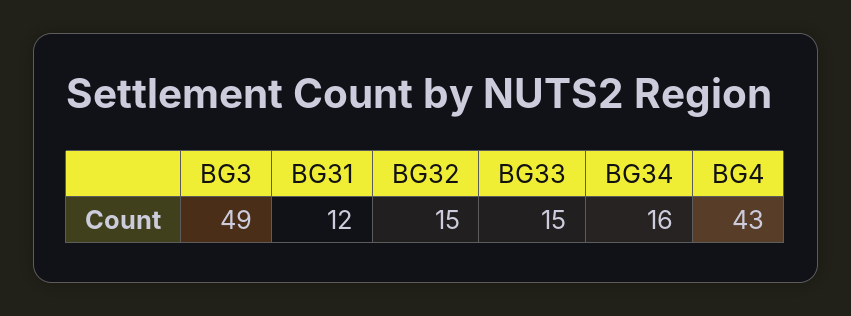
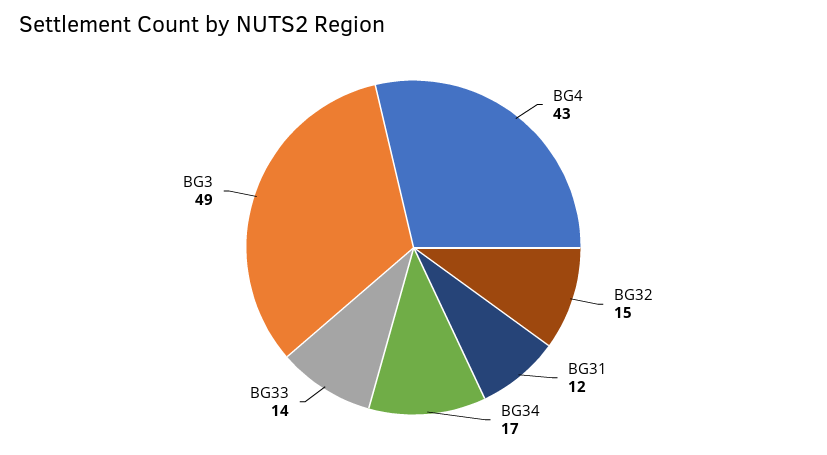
BG33: 15 -> 14
BG34: 16 -> 17

